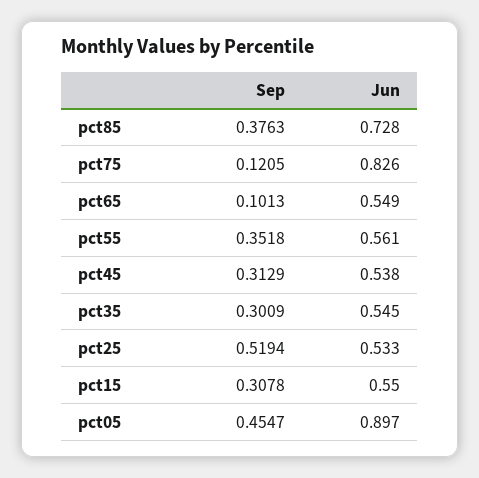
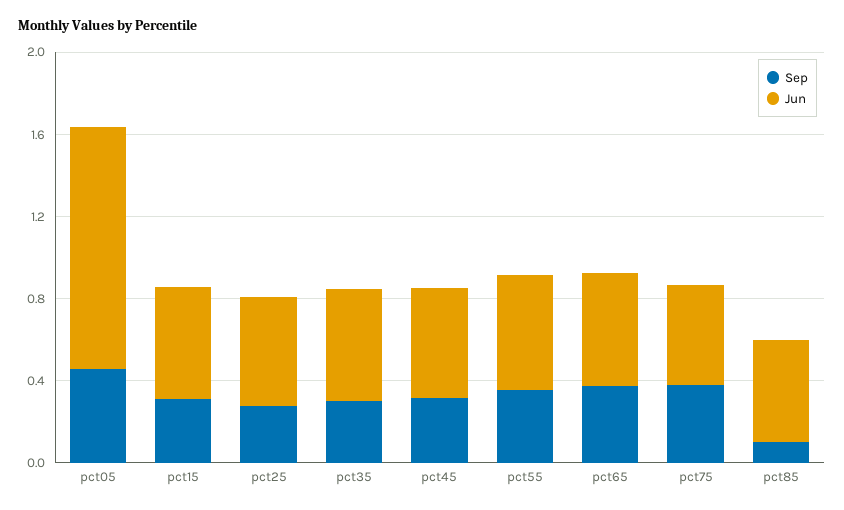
Sep, pct85: 0.3763 -> 0.1
Jun, pct85: 0.728 -> 0.5
Sep, pct75: 0.1205 -> 0.4
Jun, pct75: 0.826 -> 0.5
Sep, pct65: 0.1013 -> 0.4
Sep, pct25: 0.5194 -> 0.3
Jun, pct05: 0.897 -> 1.2

